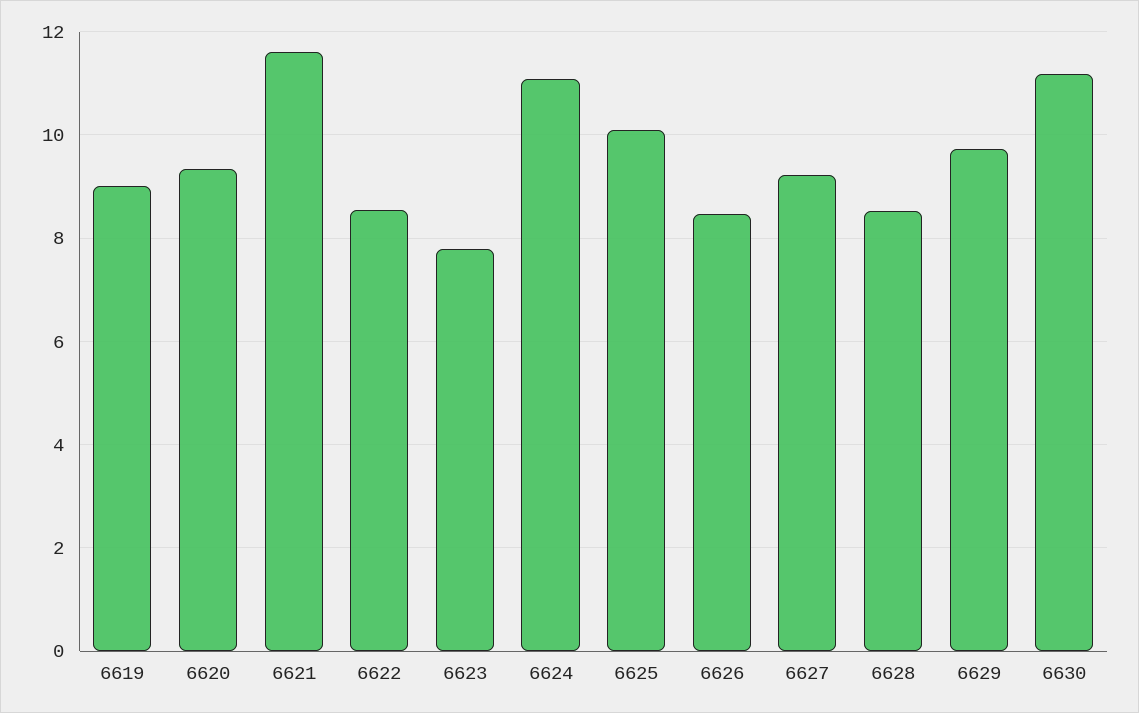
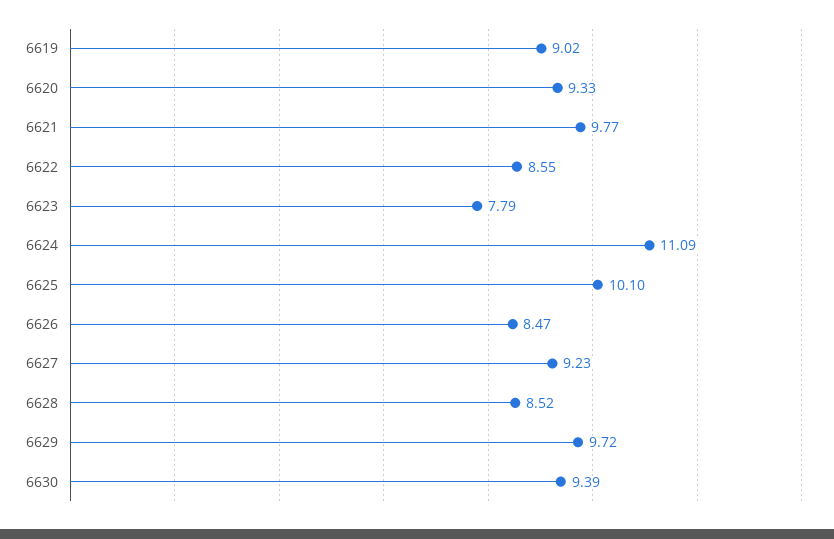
6621: 11.6 -> 9.77
6630: 11.2 -> 9.39

